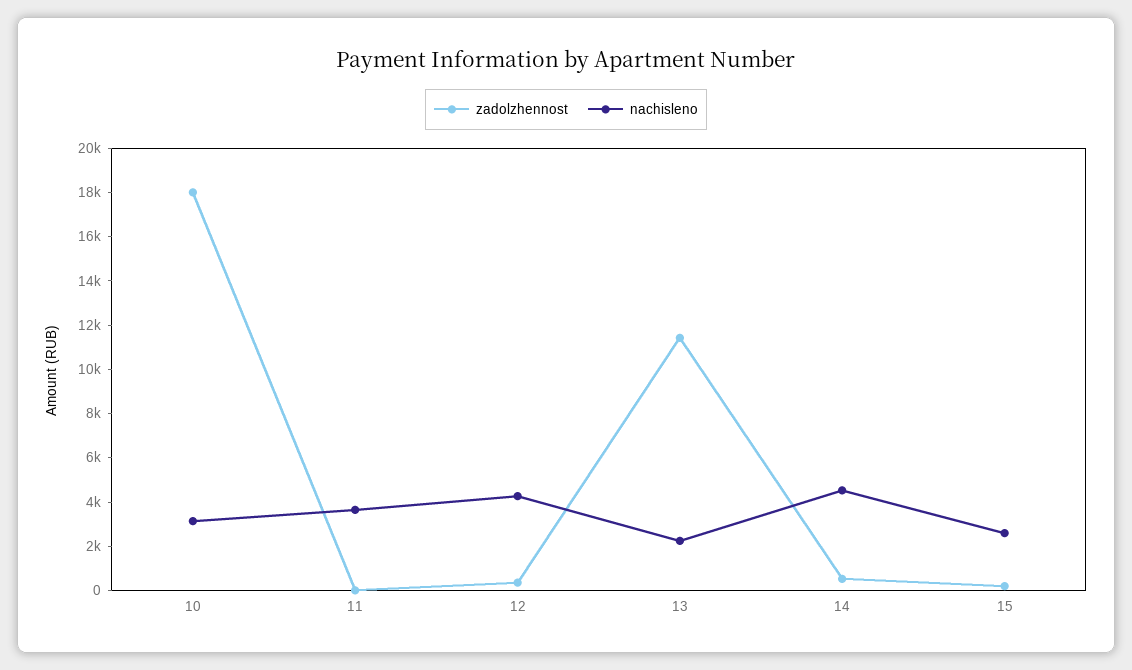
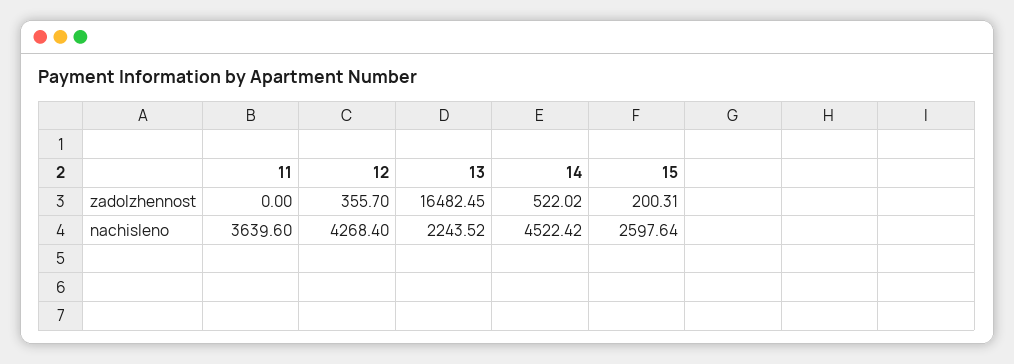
zadolzhennost, 10: 18000 -> none
nachisleno, 10: 3000 -> none
zadolzhennost, 13: 11500 -> 16482.45

